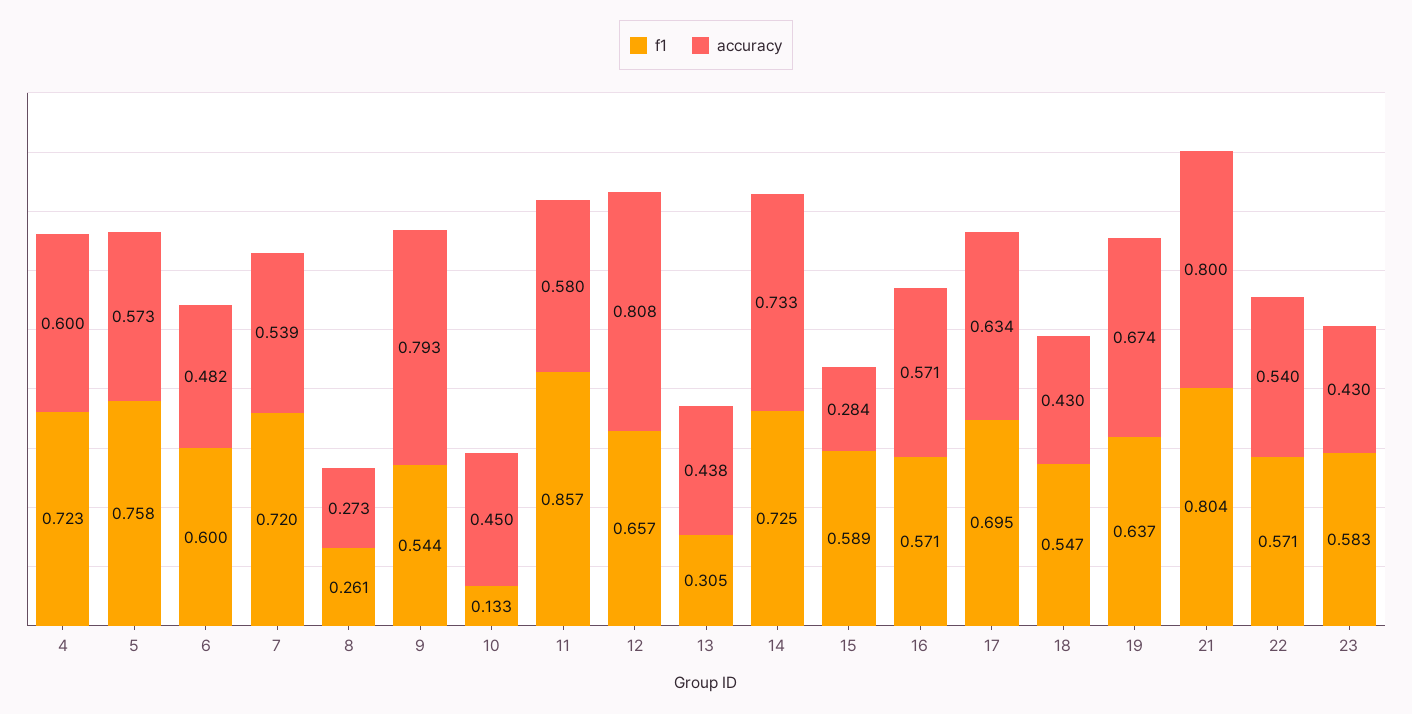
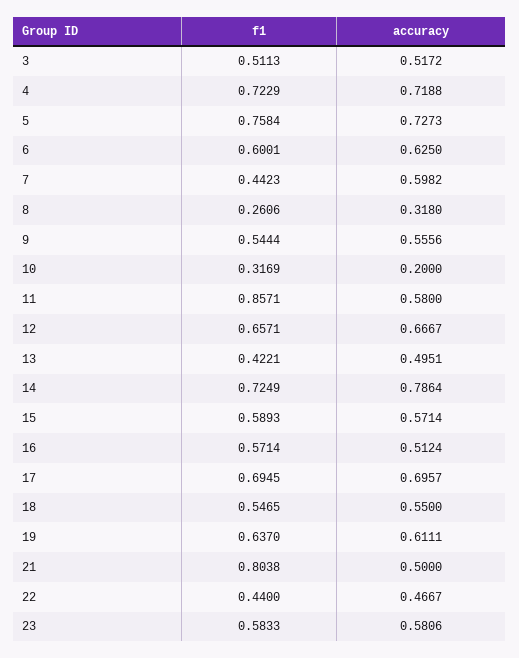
accuracy, 4: 0.6 -> 0.7188
accuracy, 5: 0.573 -> 0.7273
accuracy, 6: 0.482 -> 0.625
f1, 7: 0.72 -> 0.4423
accuracy, 7: 0.539 -> 0.5982
accuracy, 8: 0.273 -> 0.318
accuracy, 9: 0.793 -> 0.5556
f1, 10: 0.133 -> 0.3169
accuracy, 10: 0.45 -> 0.2
accuracy, 12: 0.808 -> 0.6667
f1, 13: 0.305 -> 0.4221
accuracy, 13: 0.438 -> 0.4951
accuracy, 14: 0.733 -> 0.7864
accuracy, 15: 0.284 -> 0.5714
accuracy, 16: 0.571 -> 0.5124
accuracy, 17: 0.634 -> 0.6957
accuracy, 18: 0.43 -> 0.55
accuracy, 19: 0.674 -> 0.6111
accuracy, 21: 0.8 -> 0.5
f1, 22: 0.571 -> 0.44
accuracy, 22: 0.54 -> 0.4667
accuracy, 23: 0.43 -> 0.5806
f1, 3: none -> 0.5113
accuracy, 3: none -> 0.5172

